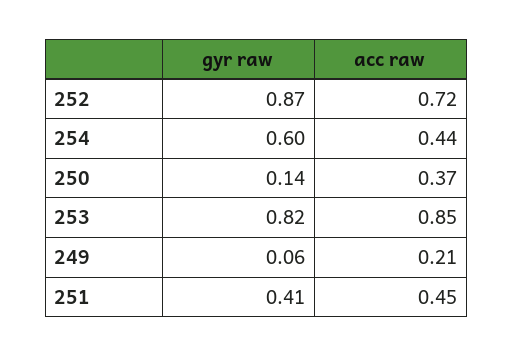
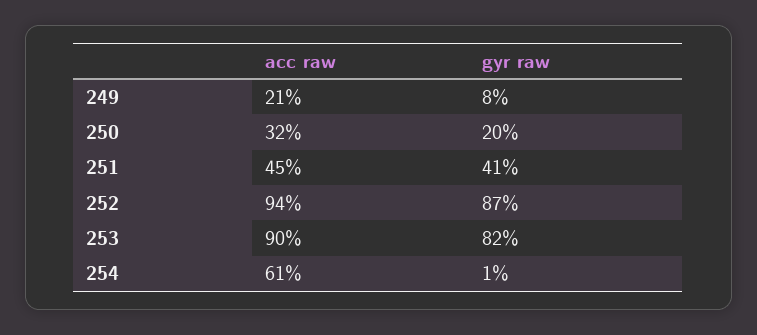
acc raw, 252: 0.72 -> 0.94
gyr raw, 254: 0.6 -> 0.01
acc raw, 254: 0.44 -> 0.61
gyr raw, 250: 0.14 -> 0.2
acc raw, 250: 0.37 -> 0.32
acc raw, 253: 0.85 -> 0.9
gyr raw, 249: 0.06 -> 0.08

